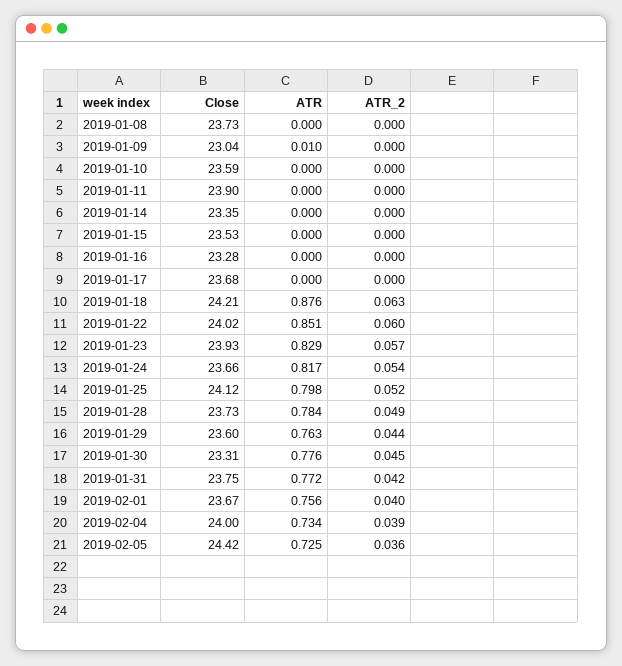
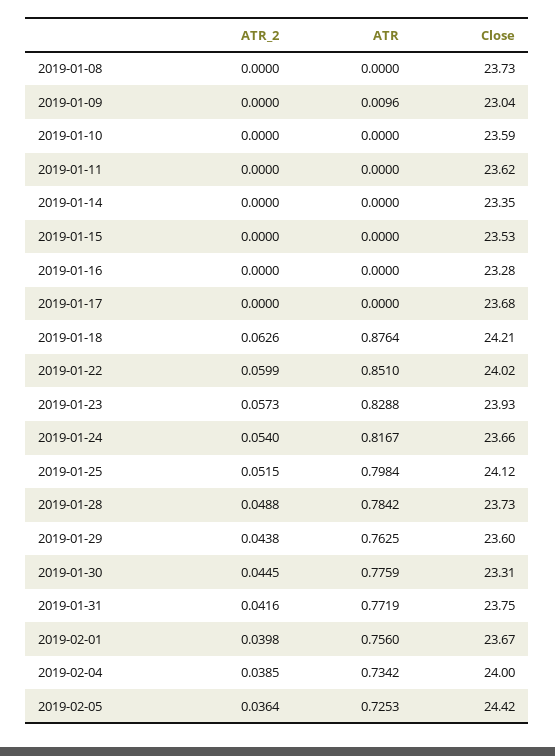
Close, 2019-01-11: 23.9 -> 23.62

